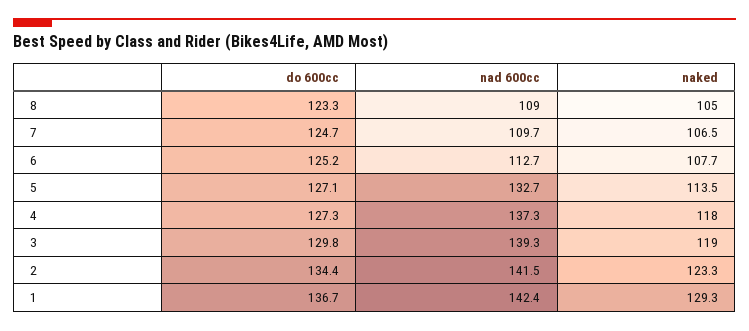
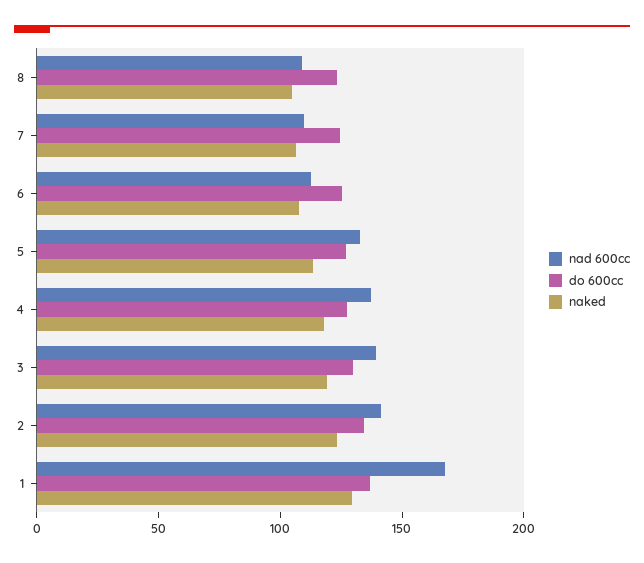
nad 600cc, 1: 142.4 -> 170

